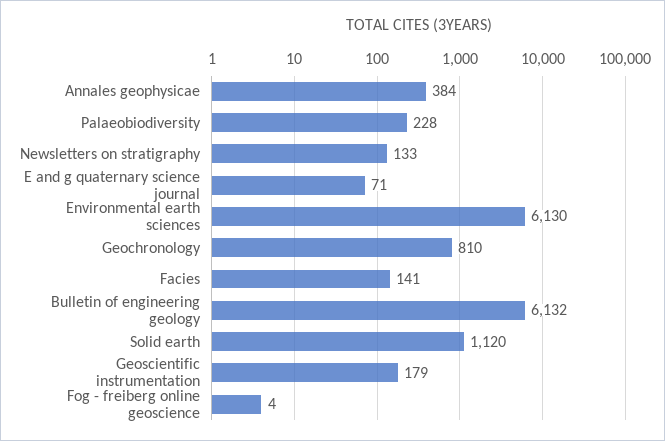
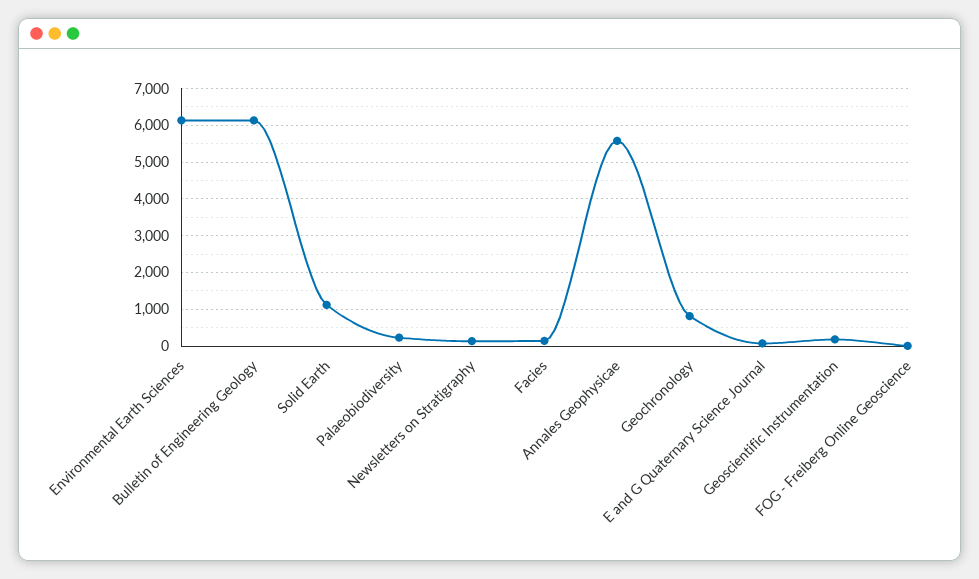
Annales geophysicae: 384 -> 5600

